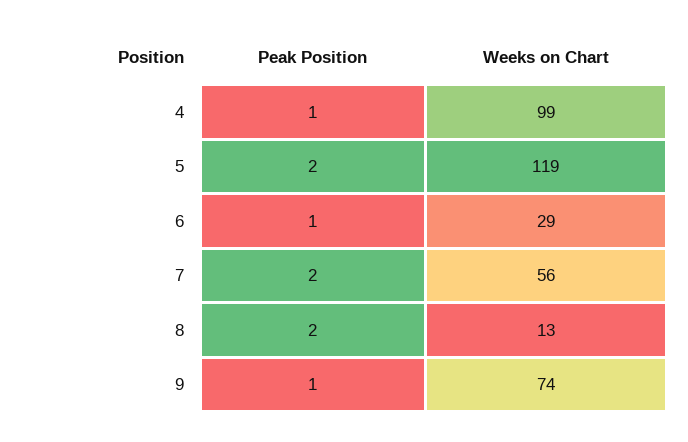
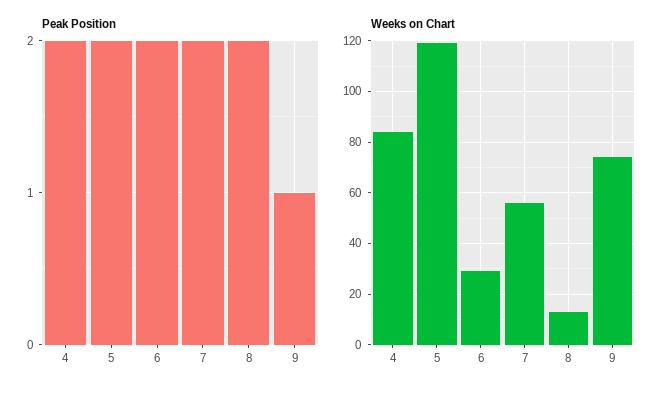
Peak Position, 4: 1 -> 2
Weeks on Chart, 4: 99 -> 85
Peak Position, 6: 1 -> 2

